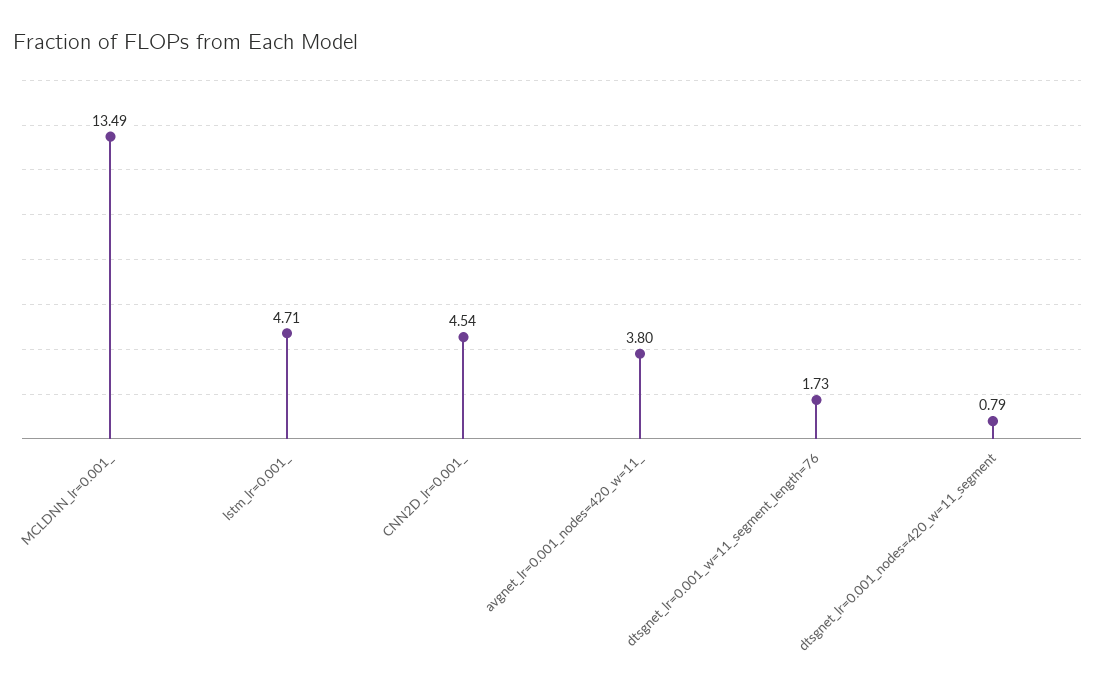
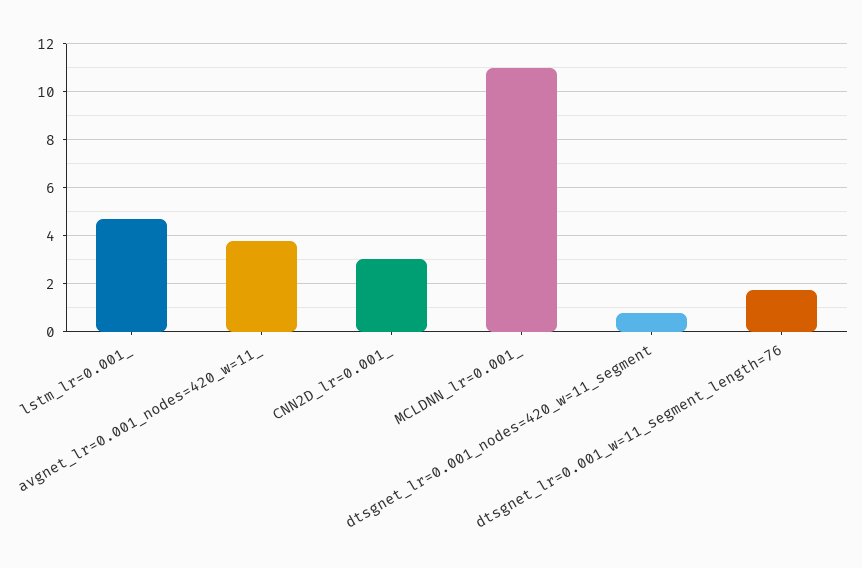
MCLDNN_lr=0.001_: 13.49 -> 11
CNN2D_lr=0.001_: 4.54 -> 3

